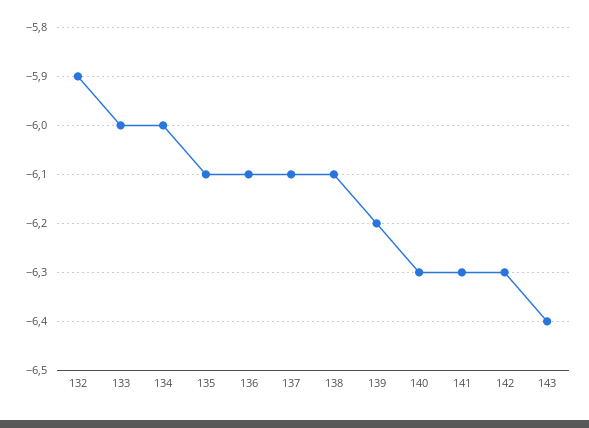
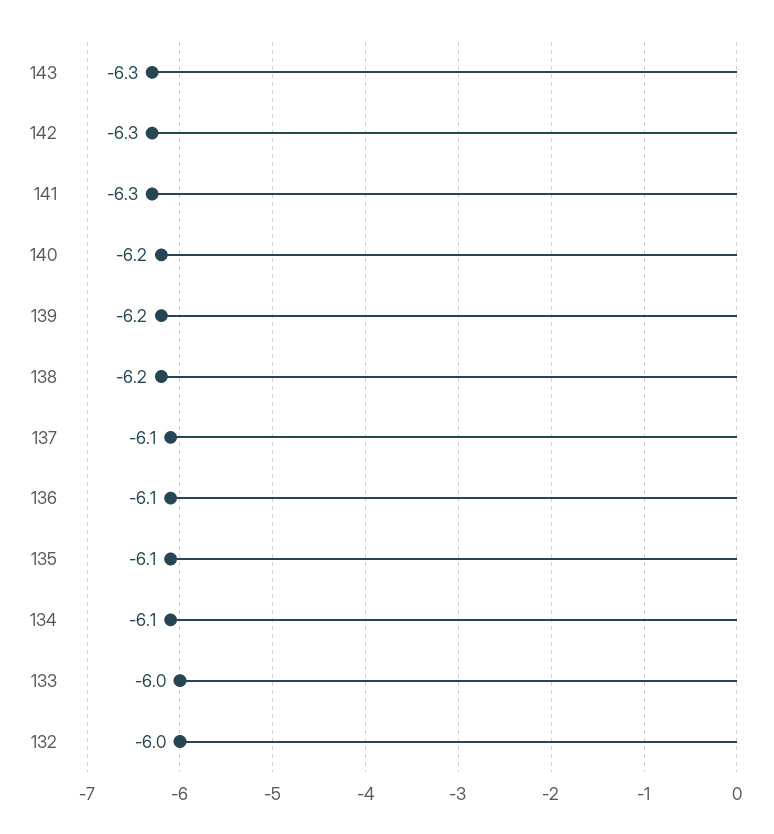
132: -5.9 -> -6
134: -6 -> -6.1
138: -6.1 -> -6.2
140: -6.3 -> -6.2
143: -6.4 -> -6.3

